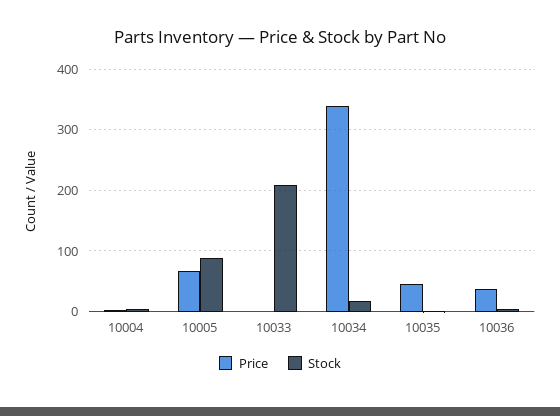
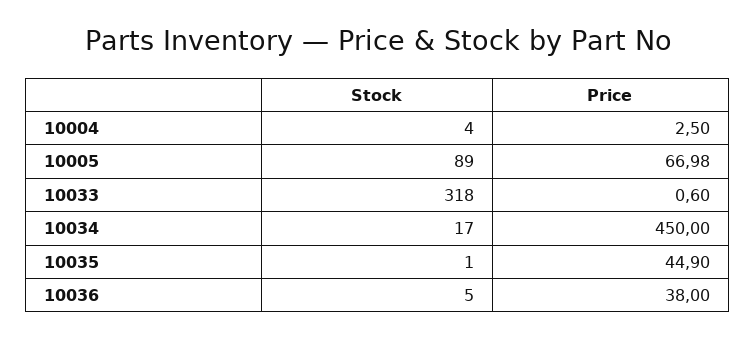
Stock, 10033: 210 -> 318
Price, 10034: 340 -> 450

